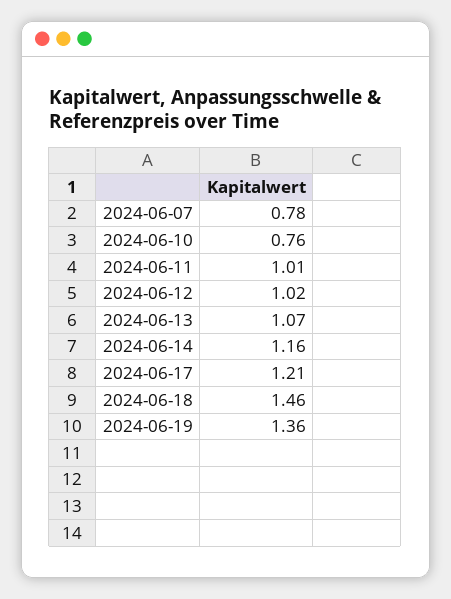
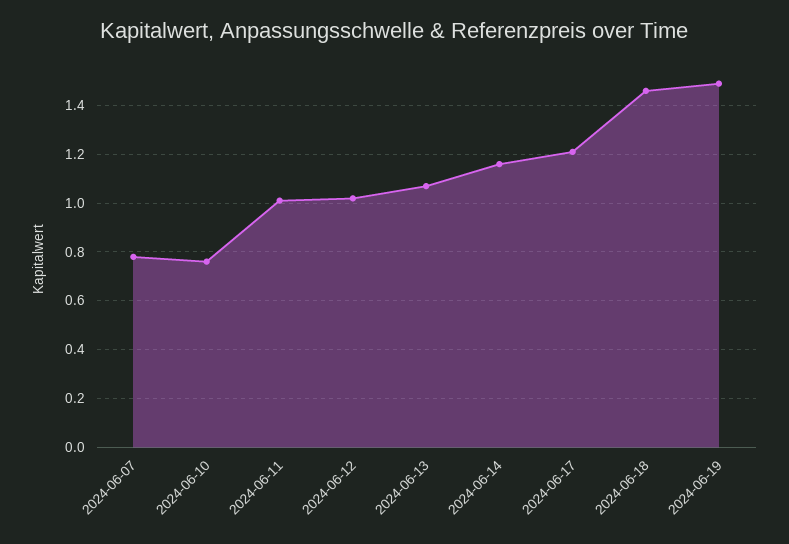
2024-06-19: 1.36 -> 1.5

